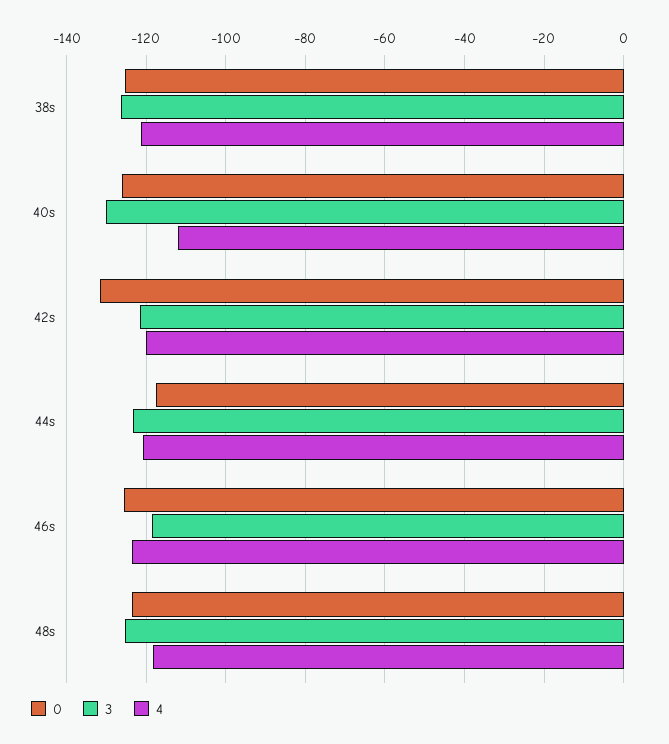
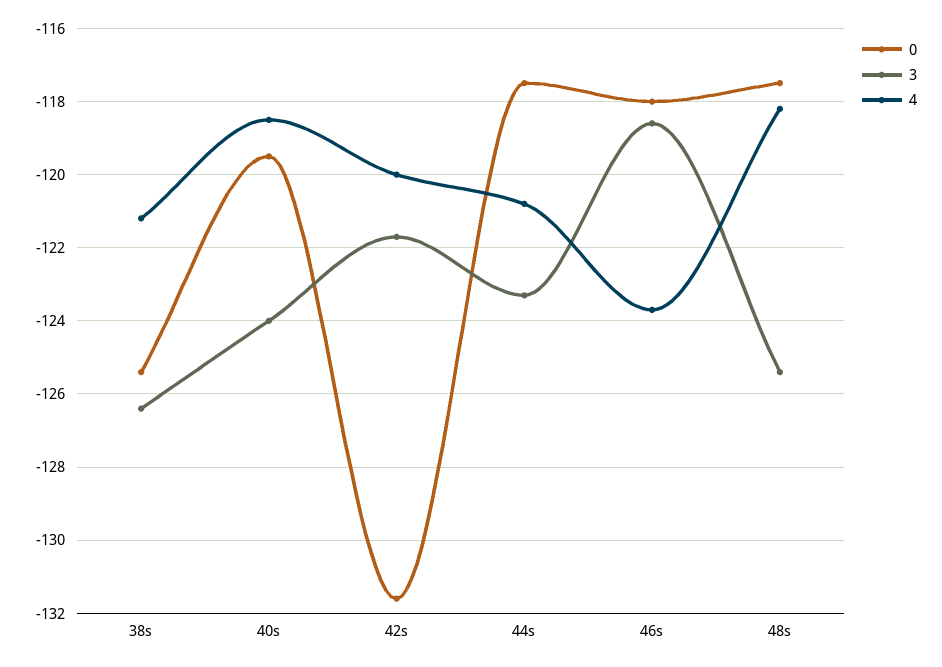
0, 40s: -126 -> -119.5
3, 40s: -130 -> -124
4, 40s: -112 -> -118.5
0, 46s: -126 -> -118
0, 48s: -124 -> -117.5

